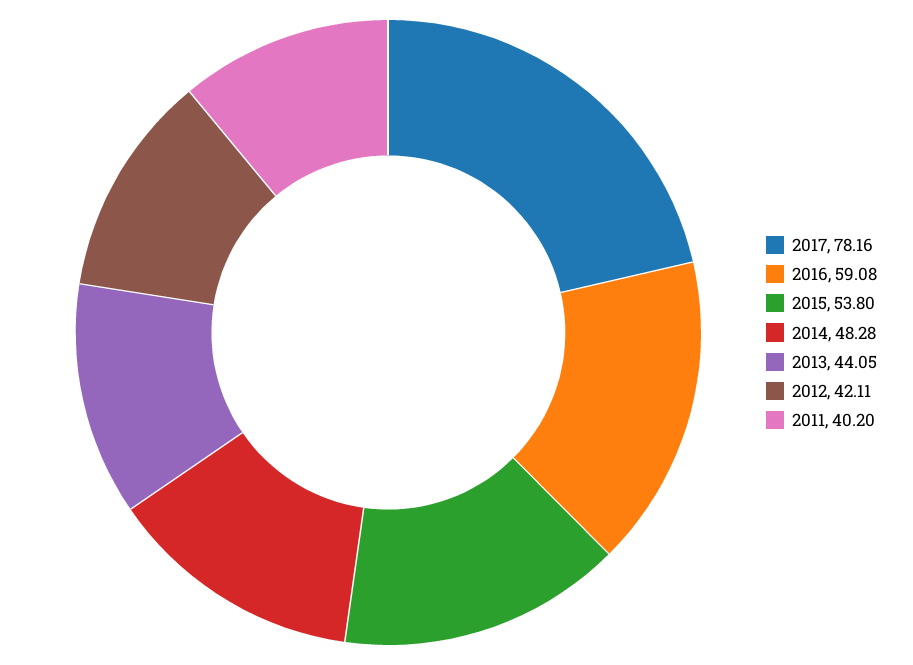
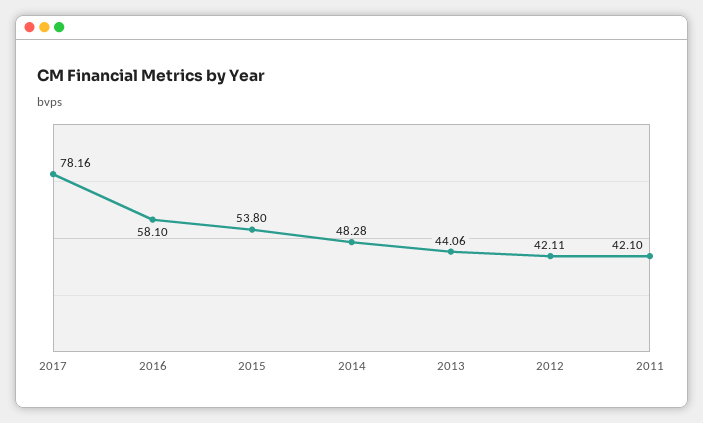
2016: 59.08 -> 58.1
2013: 44.05 -> 44.06
2011: 40.2 -> 42.1

